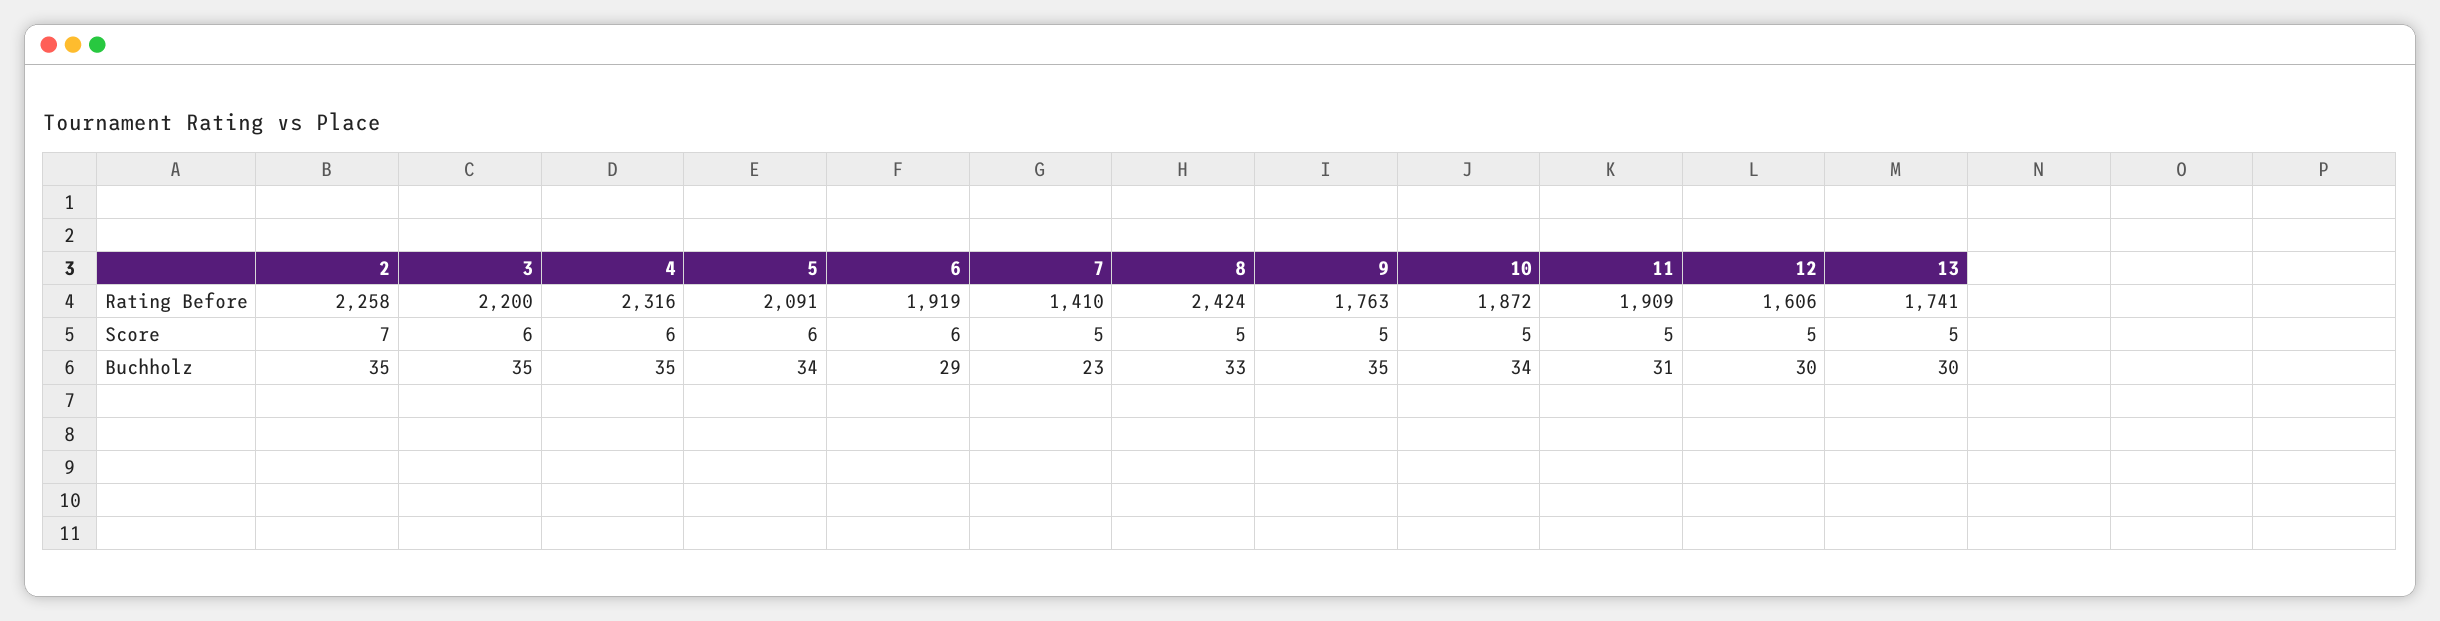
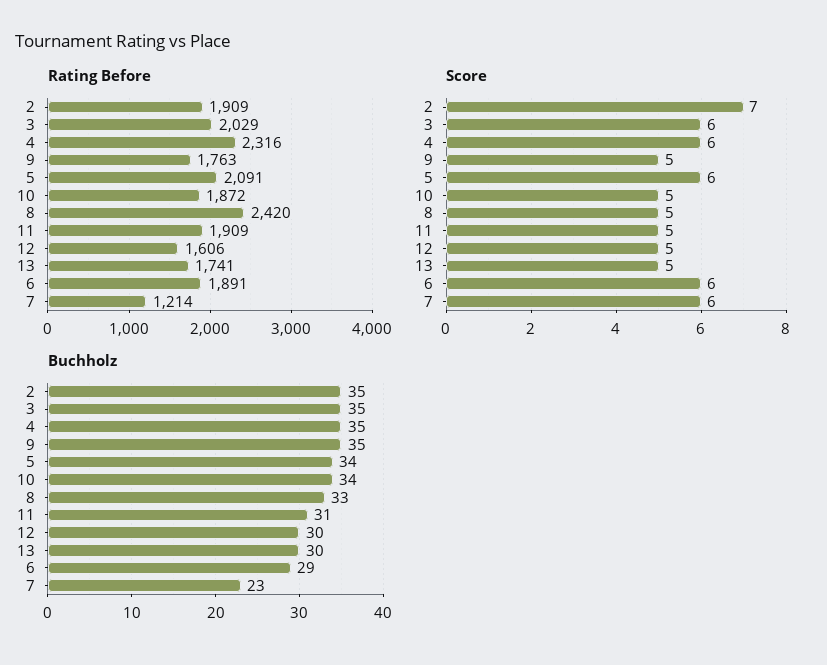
Rating Before, 2: 2258 -> 1909
Rating Before, 3: 2200 -> 2029
Rating Before, 6: 1919 -> 1891
Rating Before, 7: 1410 -> 1214
Rating Before, 8: 2424 -> 2420
Score, 7: 5 -> 6

